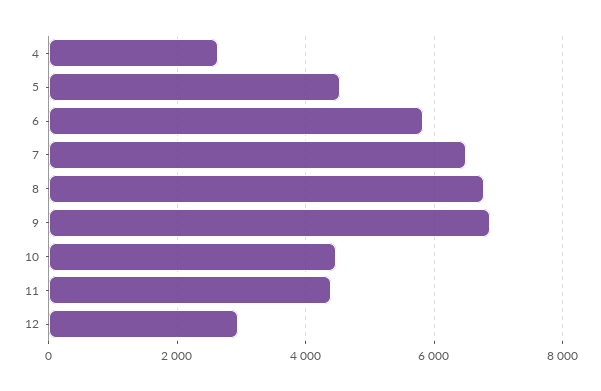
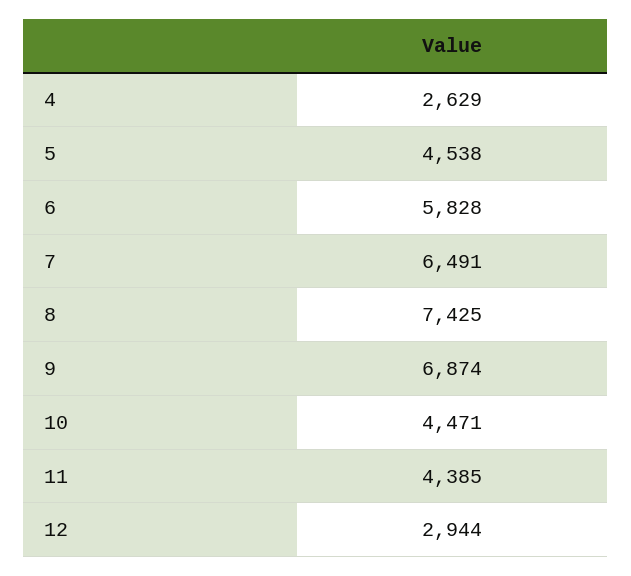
8: 6800 -> 7425

